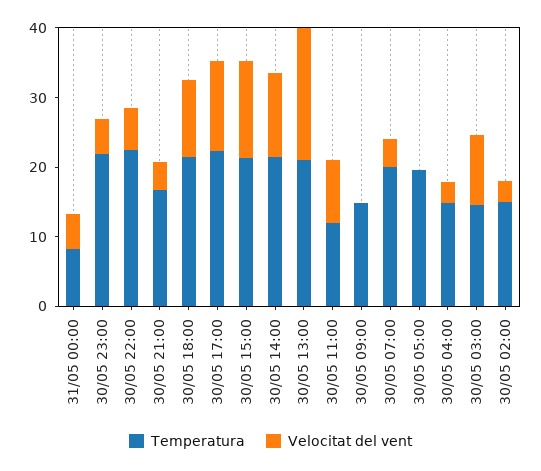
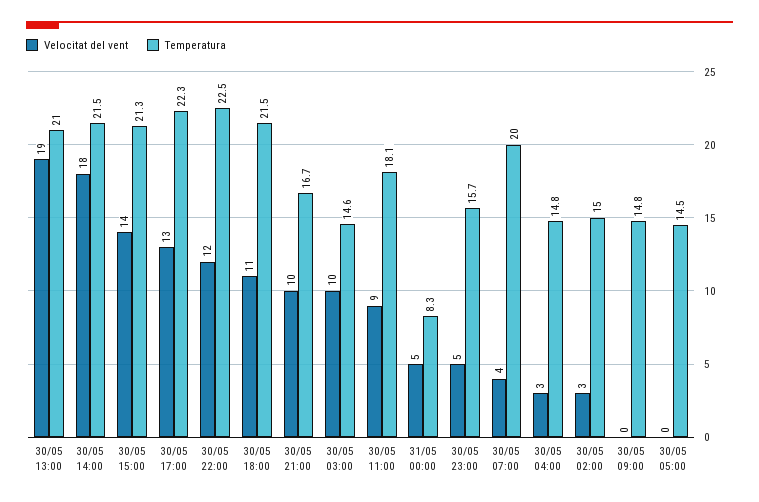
Temperatura, 30/05 23:00: 22 -> 15.7
Velocitat del vent, 30/05 22:00: 6 -> 12
Velocitat del vent, 30/05 21:00: 4 -> 10
Velocitat del vent, 30/05 14:00: 12 -> 18
Temperatura, 30/05 11:00: 12 -> 18.1
Temperatura, 30/05 05:00: 20 -> 14.5

